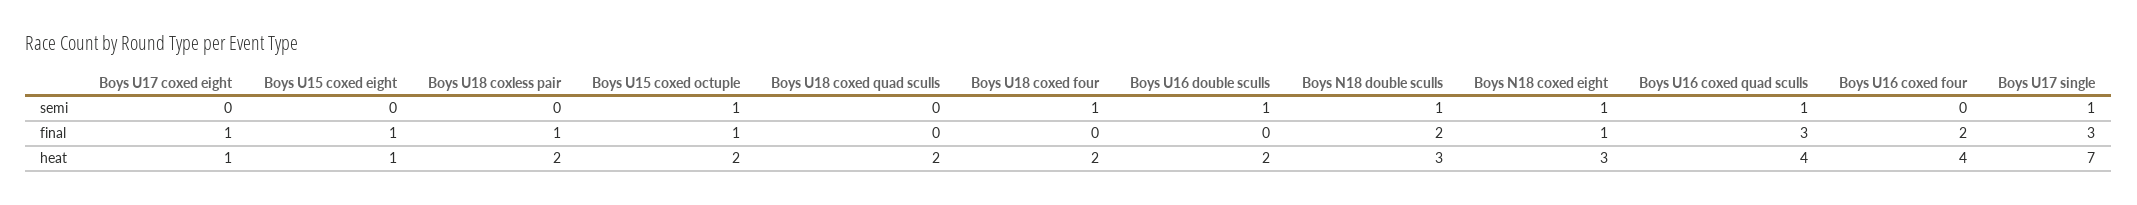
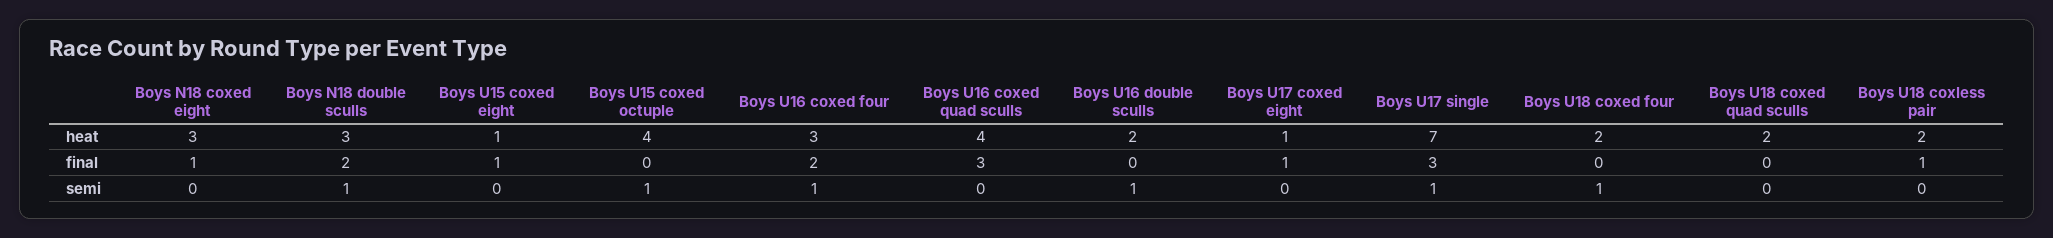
Boys N18 coxed eight, semi: 1 -> 0
Boys U16 coxed quad sculls, semi: 1 -> 0
Boys U16 coxed four, semi: 0 -> 1
Boys U15 coxed octuple, final: 1 -> 0
Boys U15 coxed octuple, heat: 2 -> 4
Boys U16 coxed four, heat: 4 -> 3

